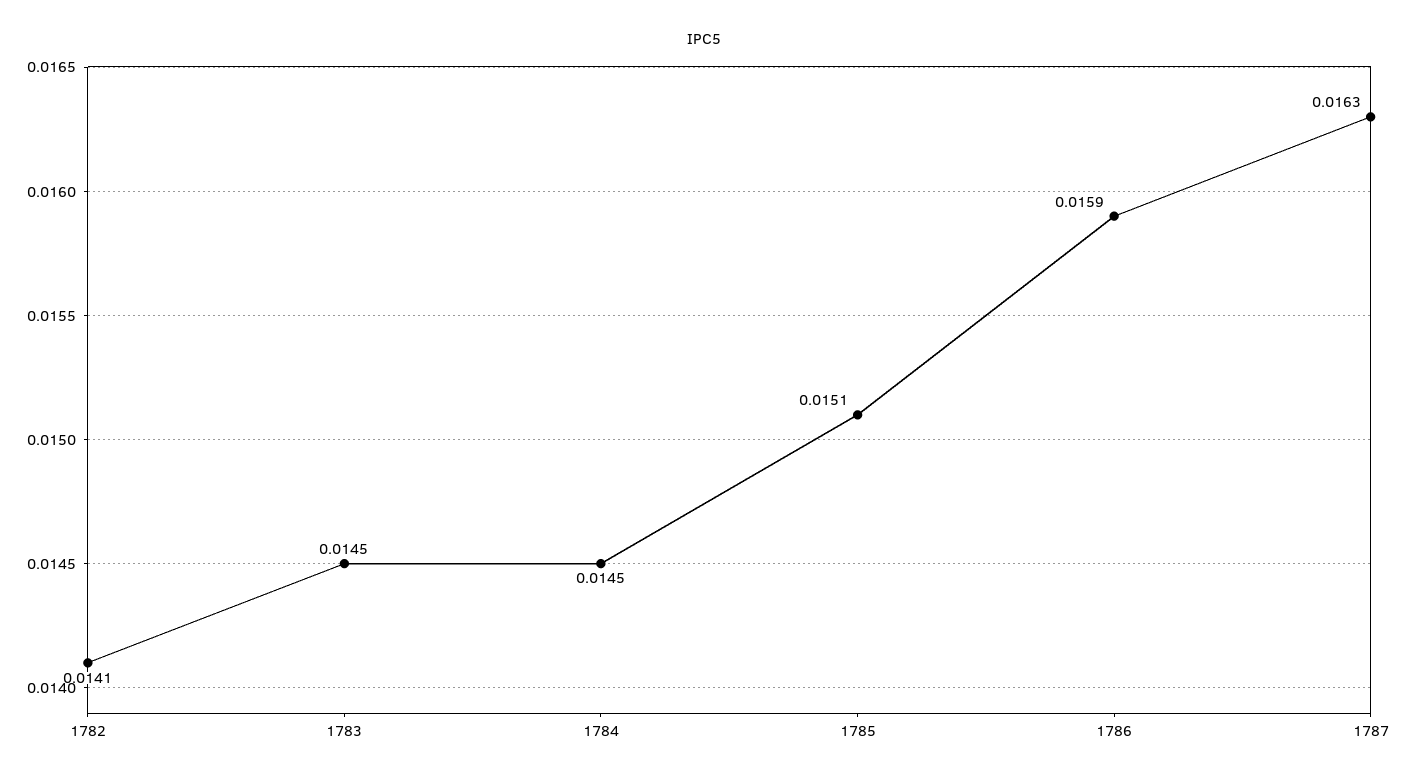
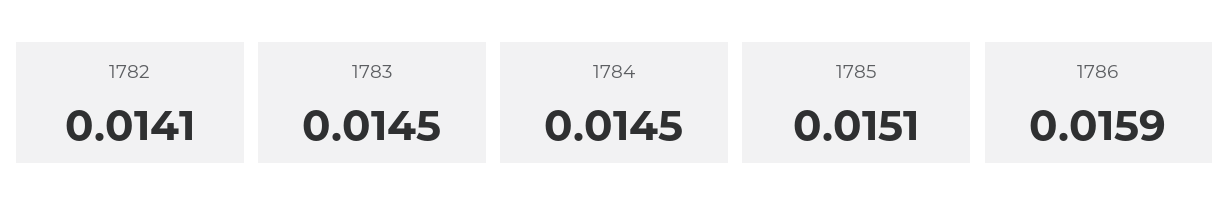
1787: 0.0163 -> none

